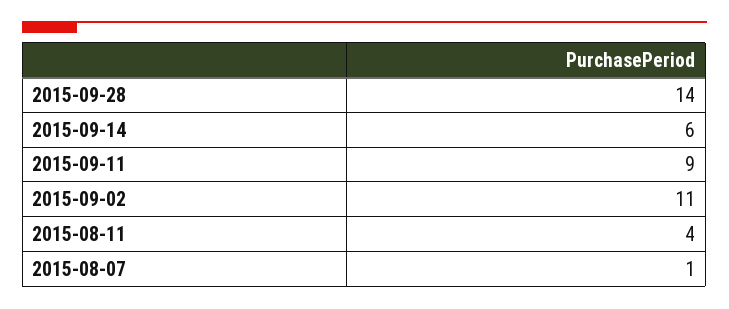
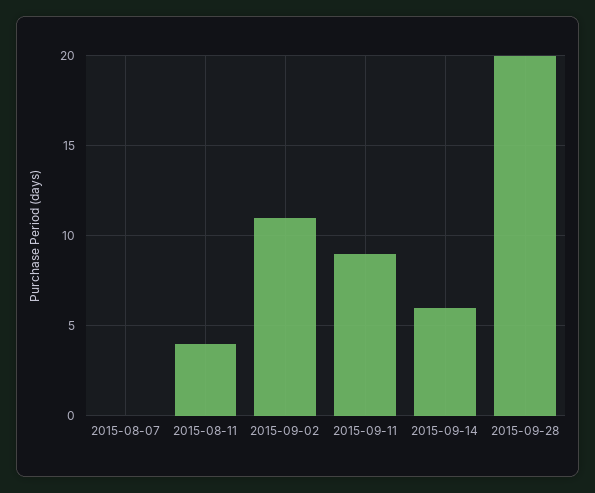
2015-09-28: 14 -> 20
2015-08-07: 1 -> 0

